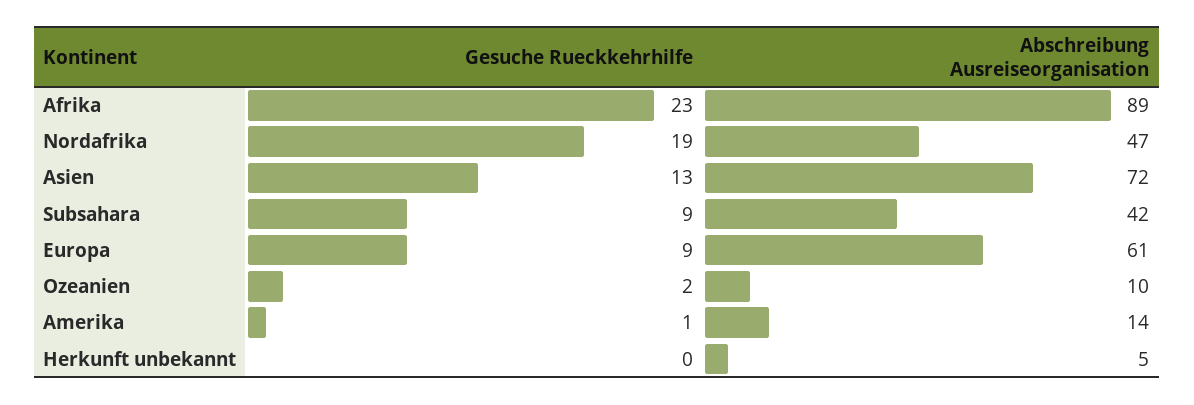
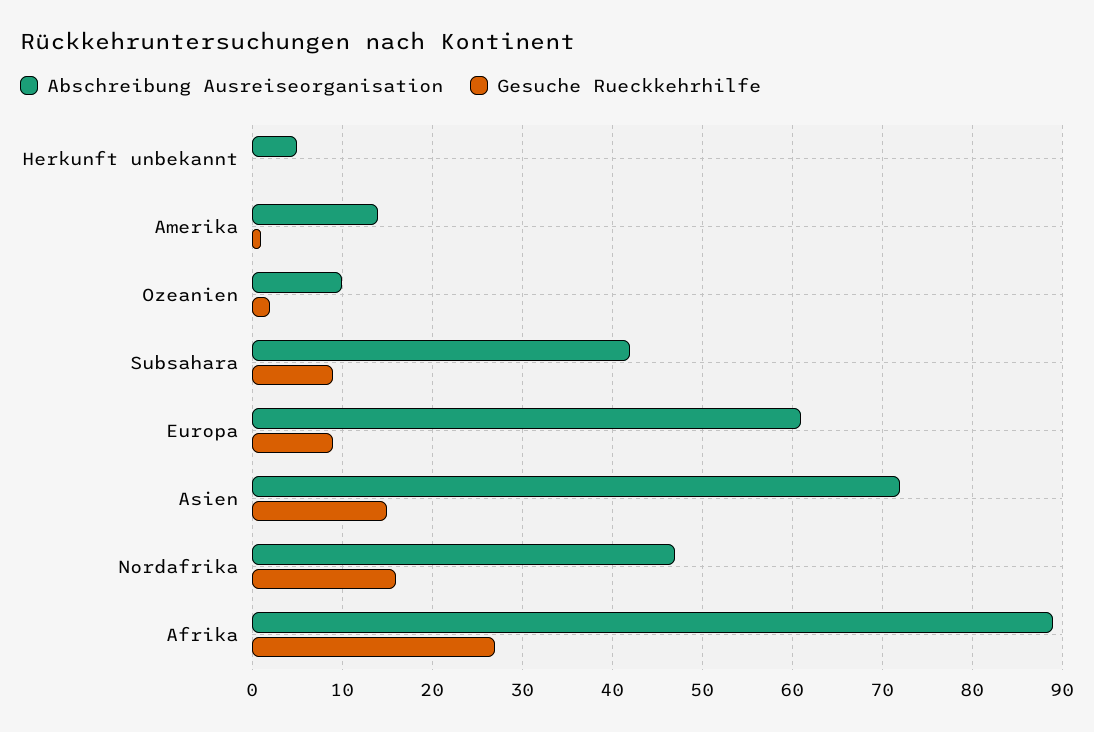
Gesuche Rueckkehrhilfe, Afrika: 23 -> 27
Gesuche Rueckkehrhilfe, Nordafrika: 19 -> 16
Gesuche Rueckkehrhilfe, Asien: 13 -> 15

